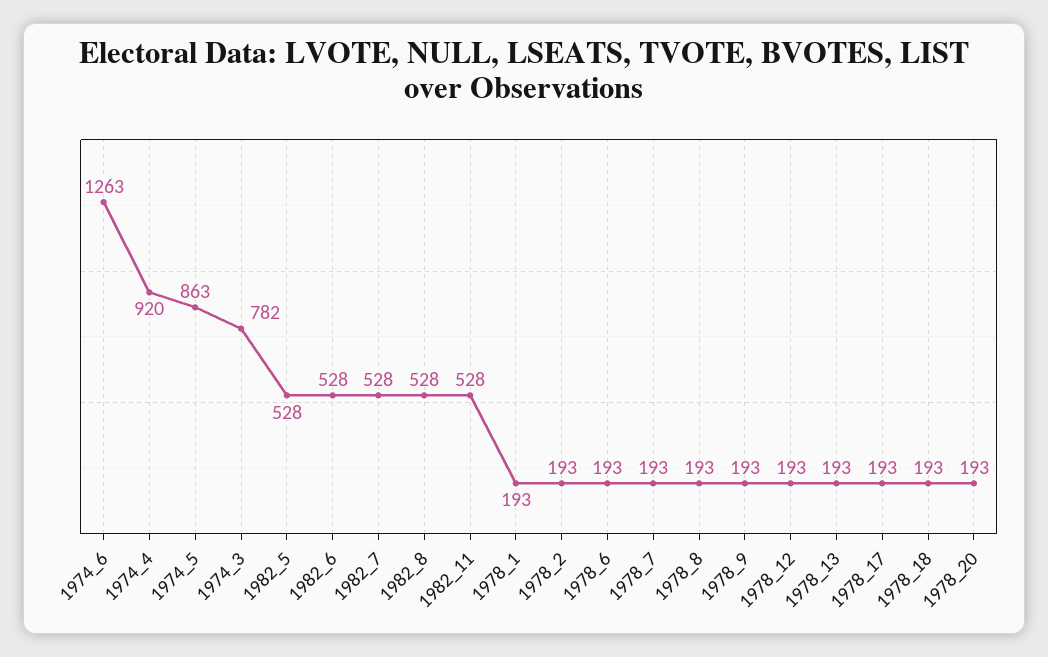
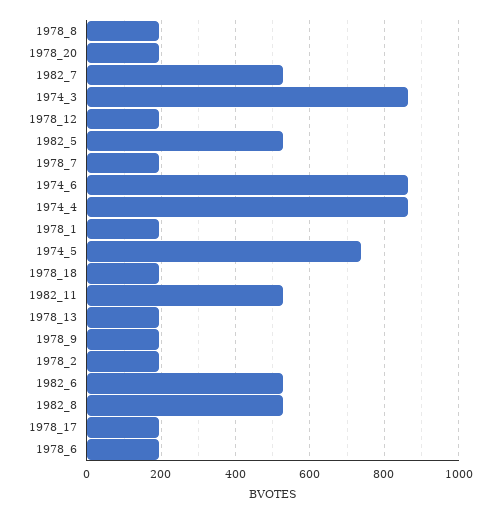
1974_6: 1263 -> 860
1974_4: 920 -> 860
1974_5: 863 -> 740
1974_3: 782 -> 860

